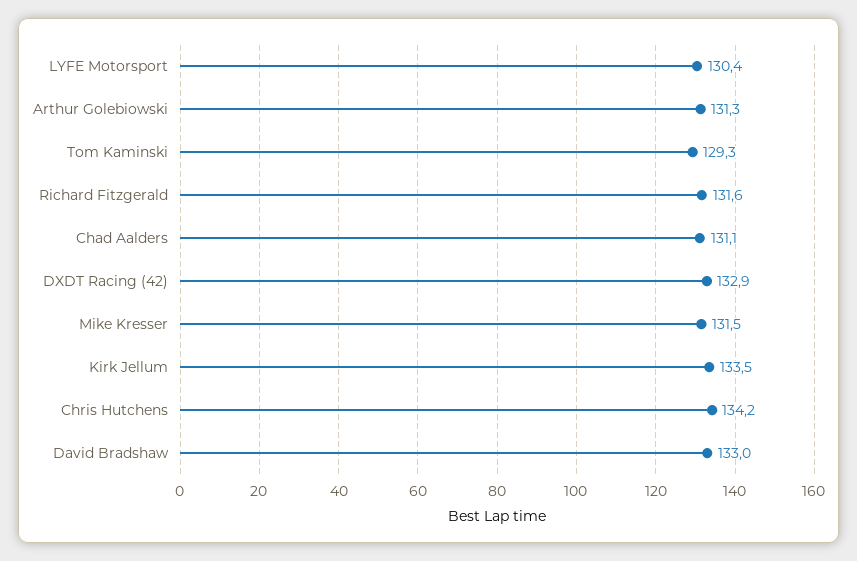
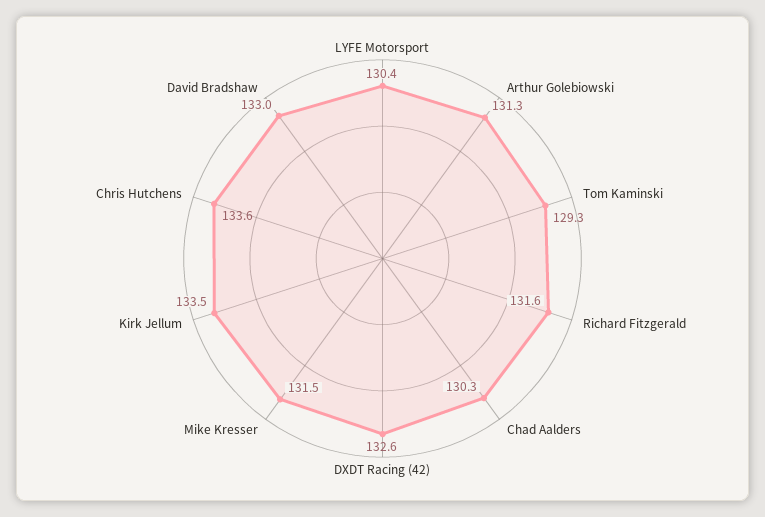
Chad Aalders: 131.1 -> 130.3
DXDT Racing (42): 132.9 -> 132.6
Chris Hutchens: 134.2 -> 133.6

